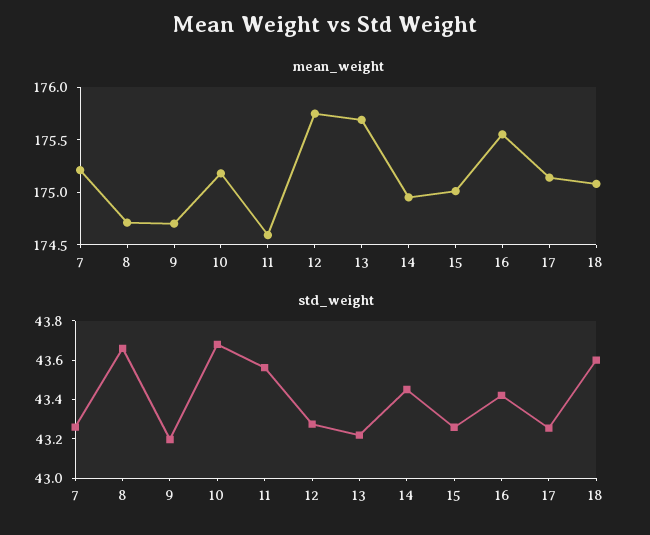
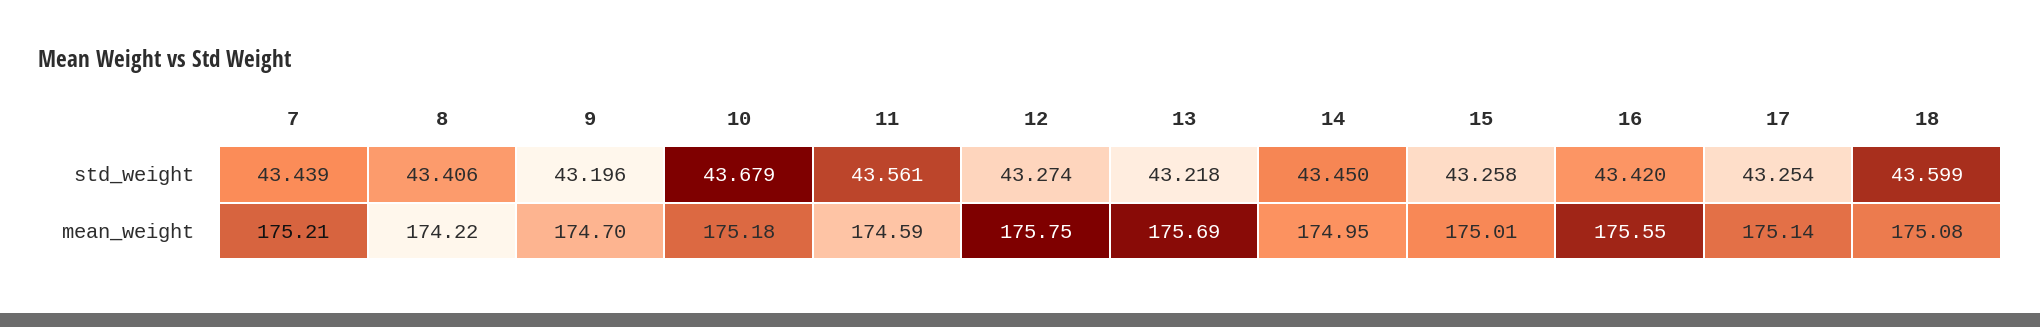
mean_weight, 8: 174.7 -> 174.22
std_weight, 7: 43.25 -> 43.439
std_weight, 8: 43.65 -> 43.406

